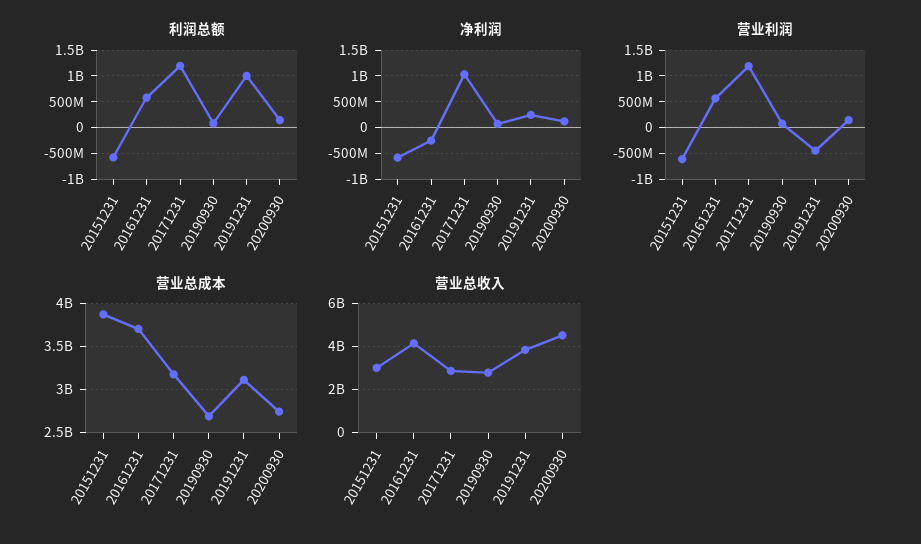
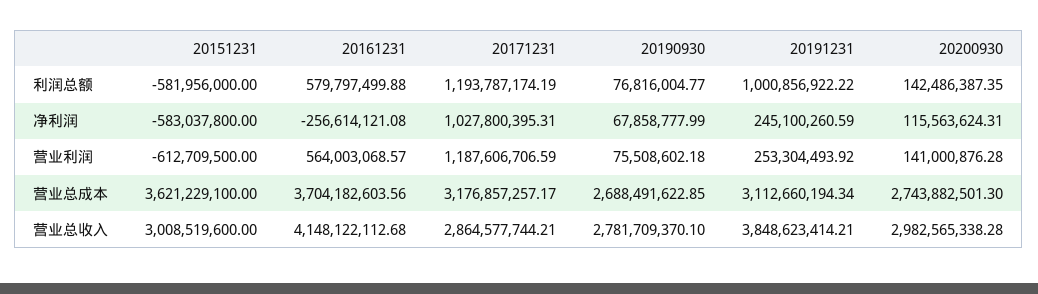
营业利润, 20191231: -500000000 -> 253304493.92
营业总成本, 20151231: 3900000000 -> 3621229100
营业总收入, 20200930: 4500000000 -> 2982565338.28

